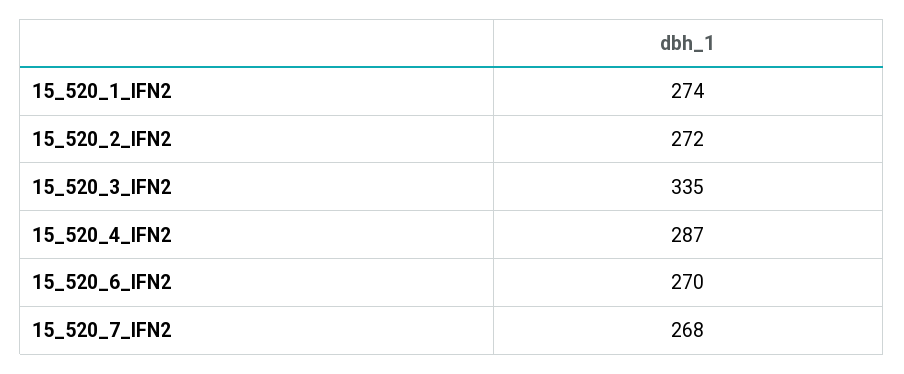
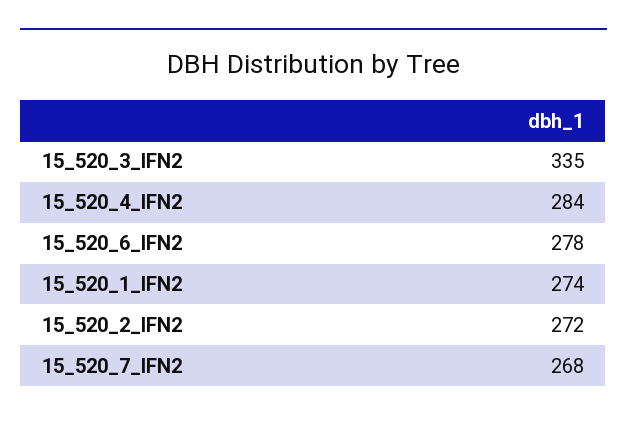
15_520_4_IFN2: 287 -> 284
15_520_6_IFN2: 270 -> 278

